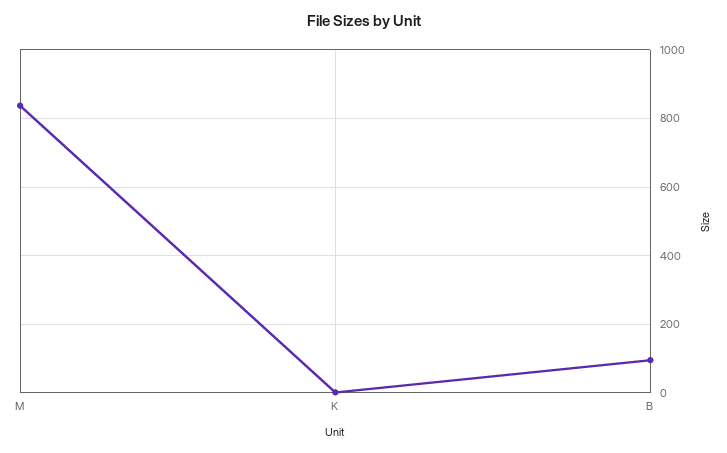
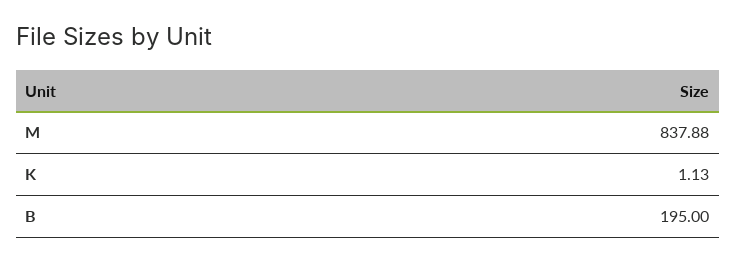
B: 100 -> 195

